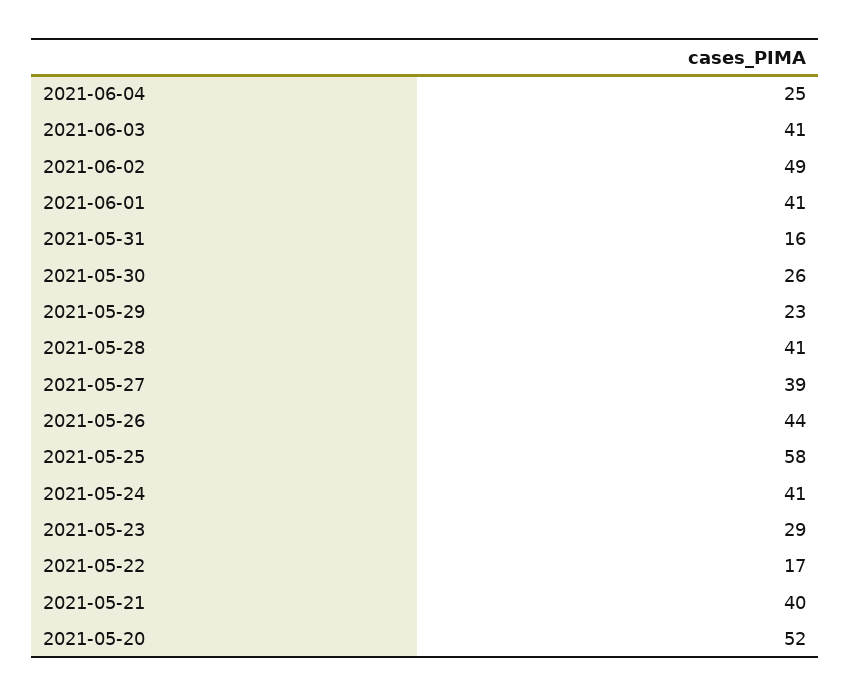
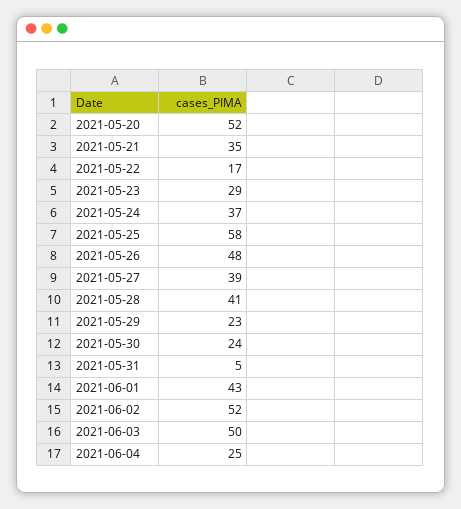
2021-06-03: 41 -> 50
2021-06-02: 49 -> 52
2021-06-01: 41 -> 43
2021-05-31: 16 -> 5
2021-05-30: 26 -> 24
2021-05-26: 44 -> 48
2021-05-24: 41 -> 37
2021-05-21: 40 -> 35

